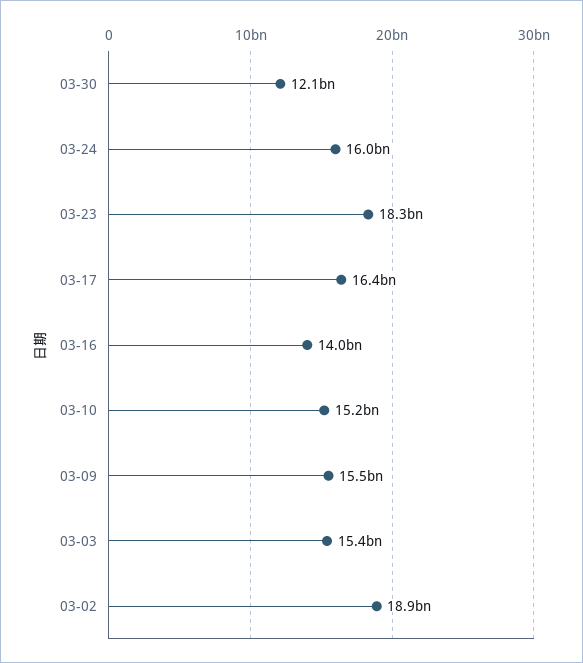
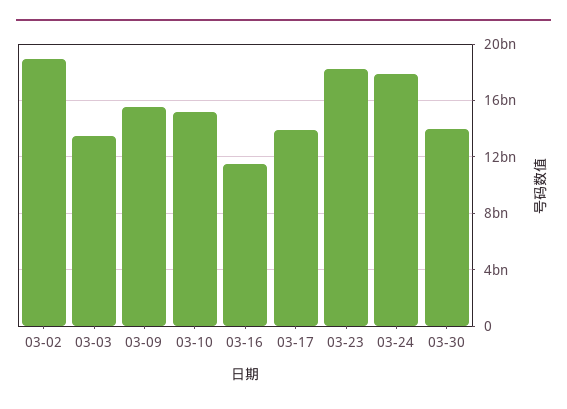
03-30: 12100000000 -> 14000000000
03-24: 16000000000 -> 18000000000
03-17: 16400000000 -> 14000000000
03-16: 14000000000 -> 11500000000
03-03: 15400000000 -> 13500000000

